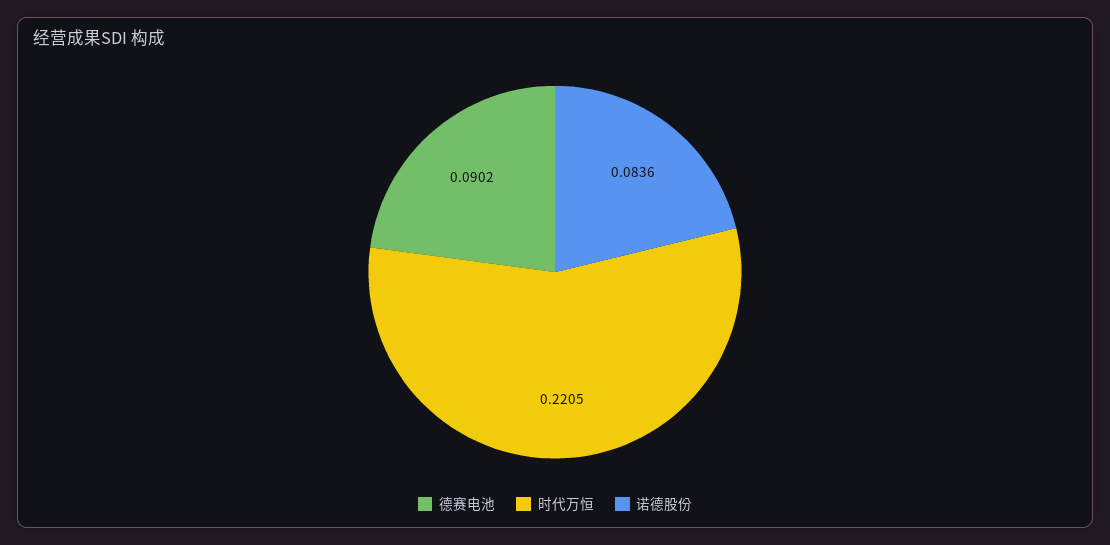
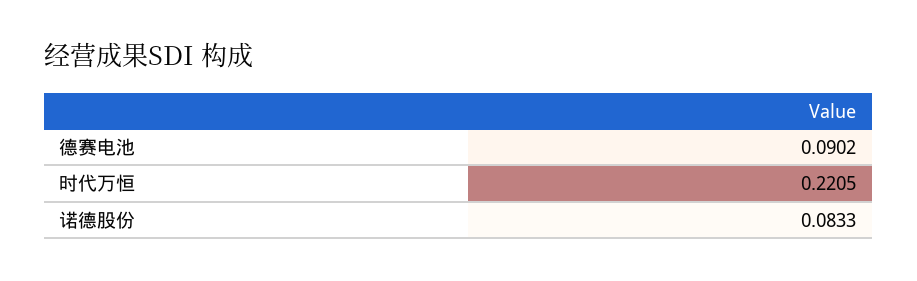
诺德股份: 0.0836 -> 0.0833

